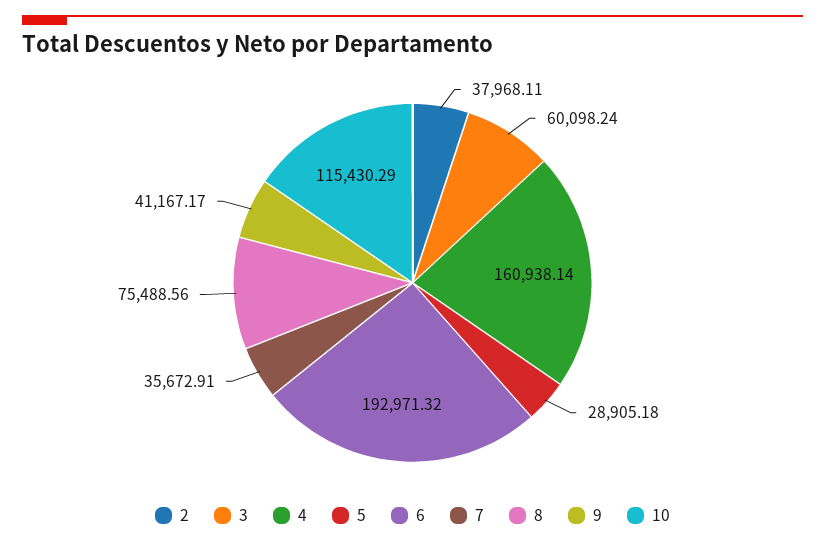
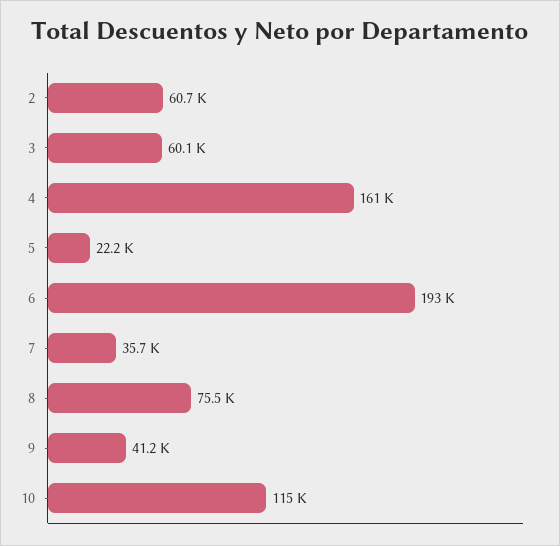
2: 37968.11 -> 60700
5: 28905.18 -> 22200

